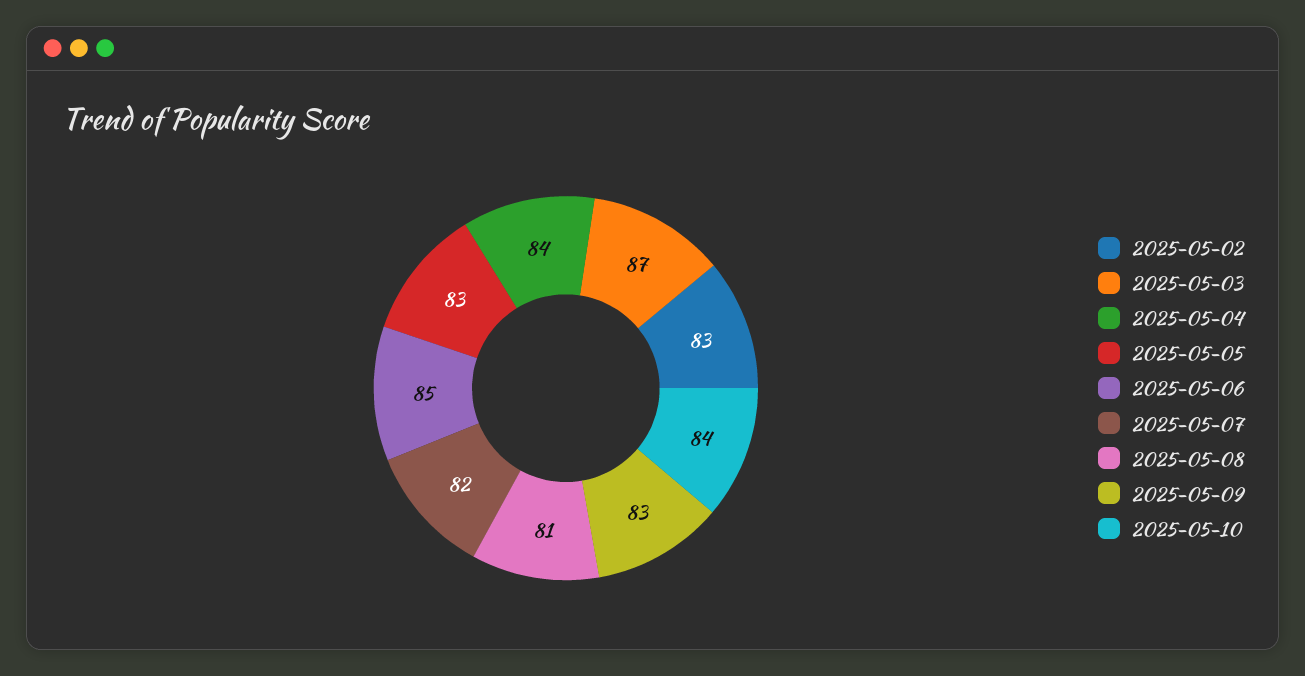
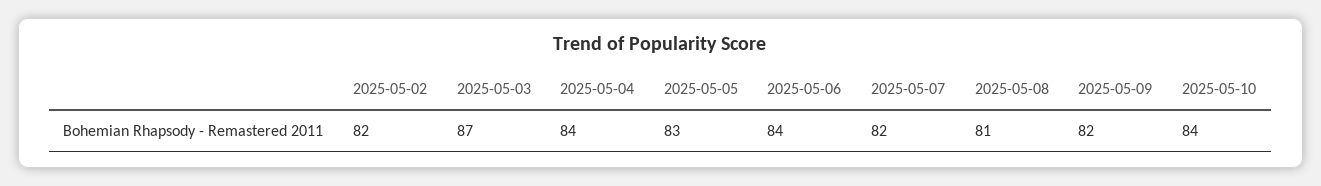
2025-05-02: 83 -> 82
2025-05-06: 85 -> 84
2025-05-09: 83 -> 82

